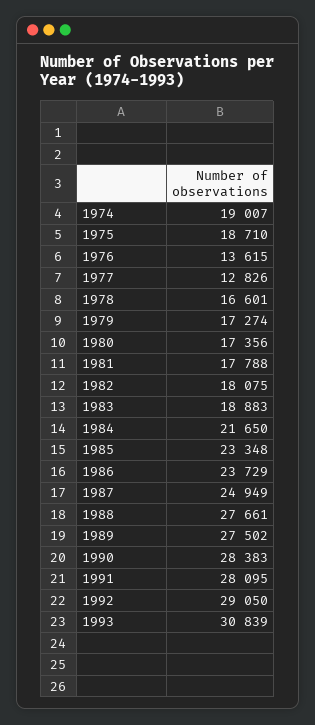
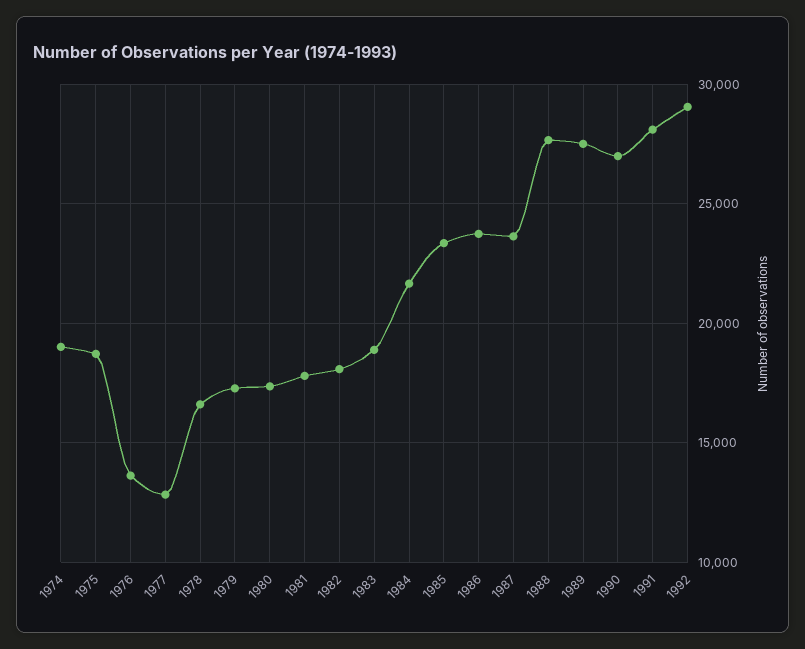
1987: 24949 -> 23500
1990: 28383 -> 27000
1993: 30839 -> none

